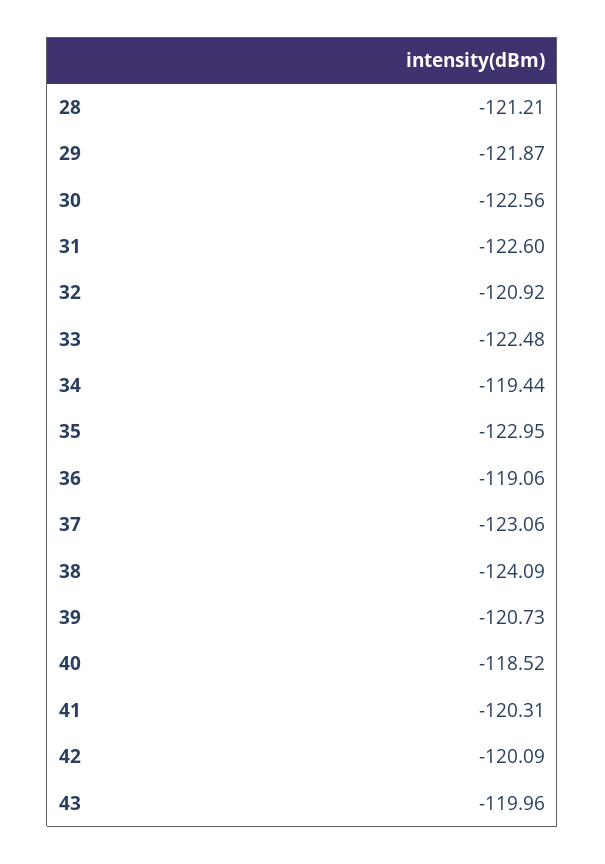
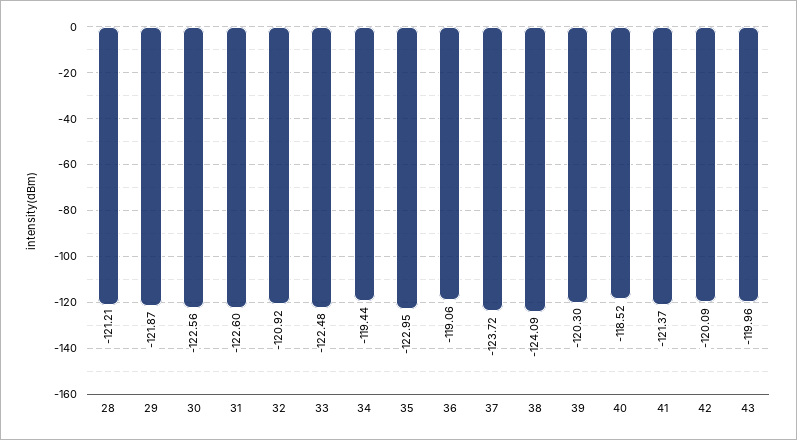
37: -123.06 -> -123.72
39: -120.73 -> -120.3
41: -120.31 -> -121.37

